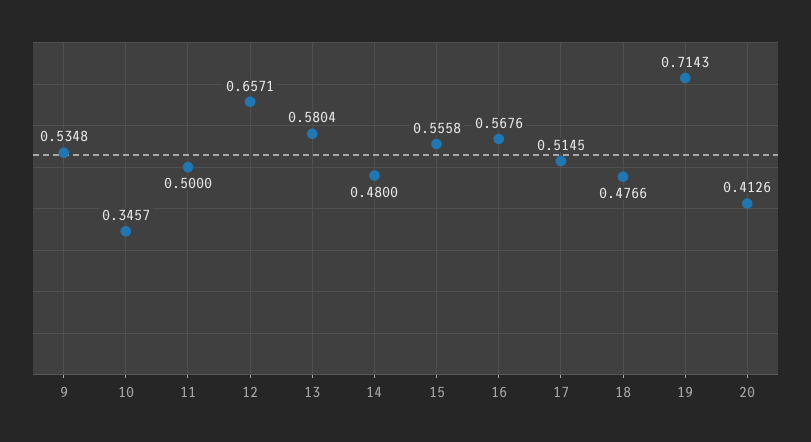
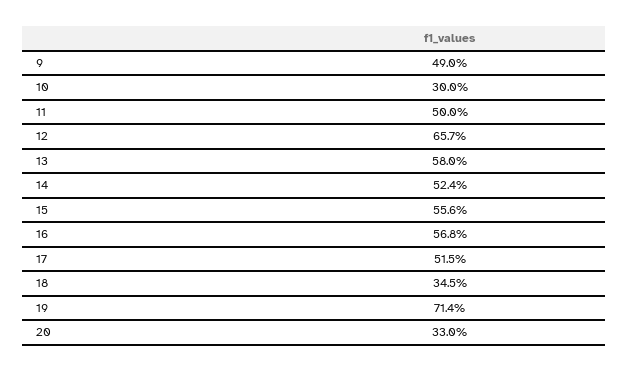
9: 0.5348 -> 0.49
10: 0.3457 -> 0.3
14: 0.48 -> 0.524
18: 0.4766 -> 0.345
20: 0.4126 -> 0.33

